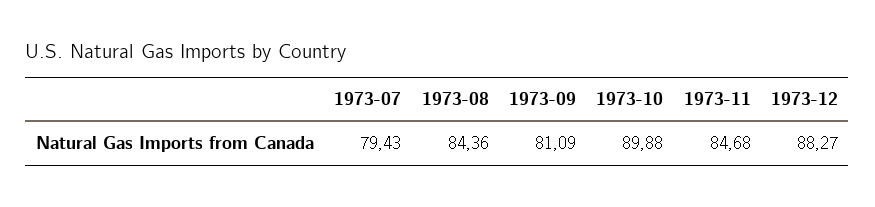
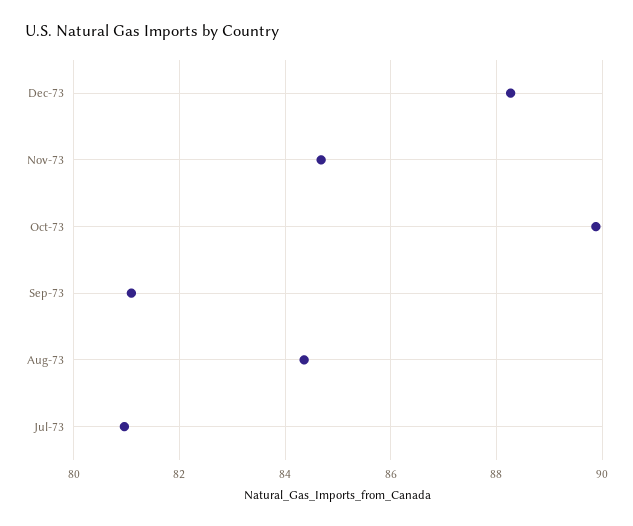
1973-07: 79.43 -> 81

